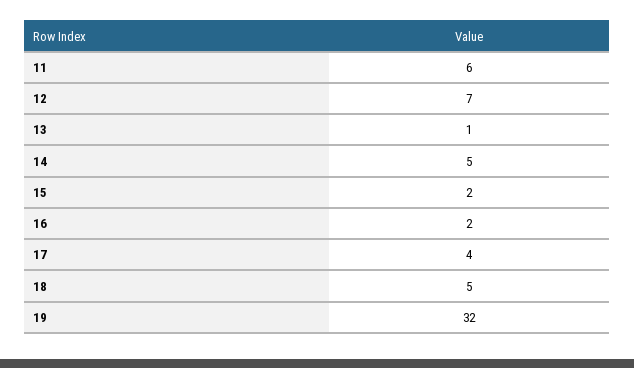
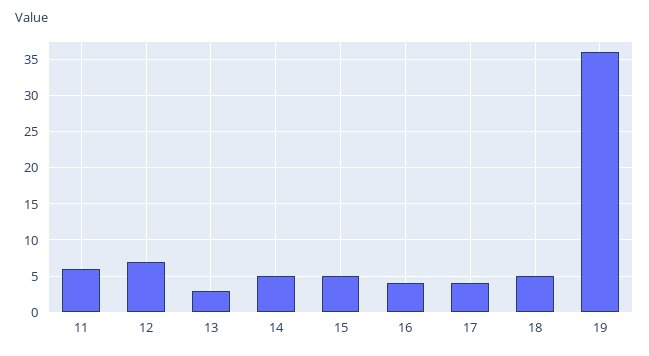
13: 1 -> 3
15: 2 -> 5
16: 2 -> 4
19: 32 -> 36

